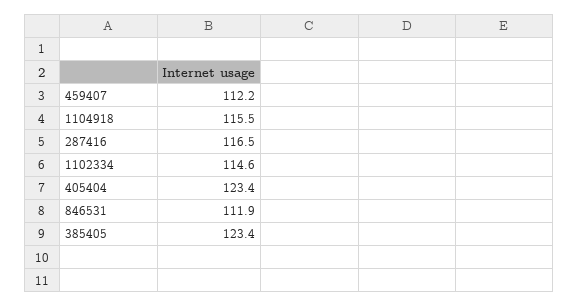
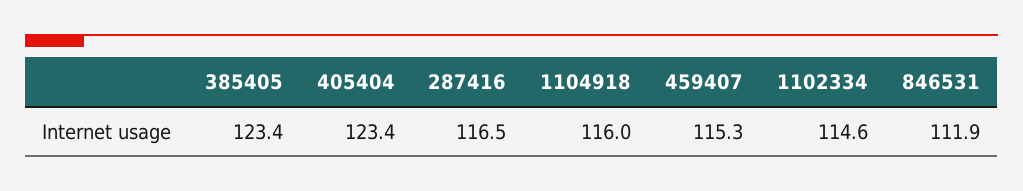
459407: 112.2 -> 115.3
1104918: 115.5 -> 116

